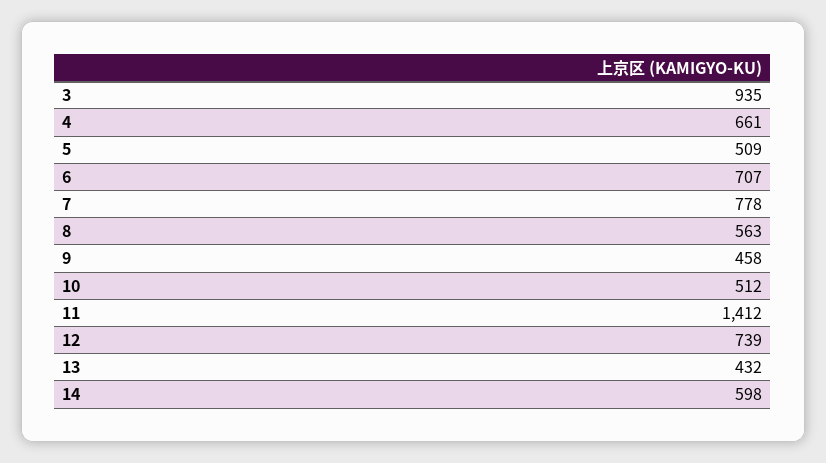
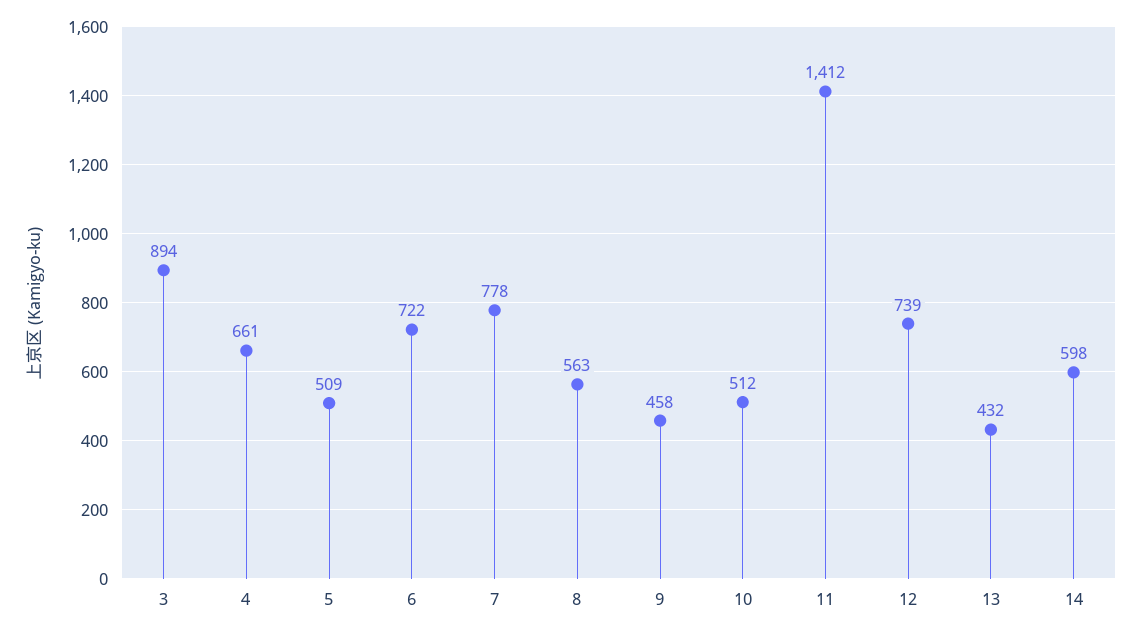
3: 935 -> 894
6: 707 -> 722

